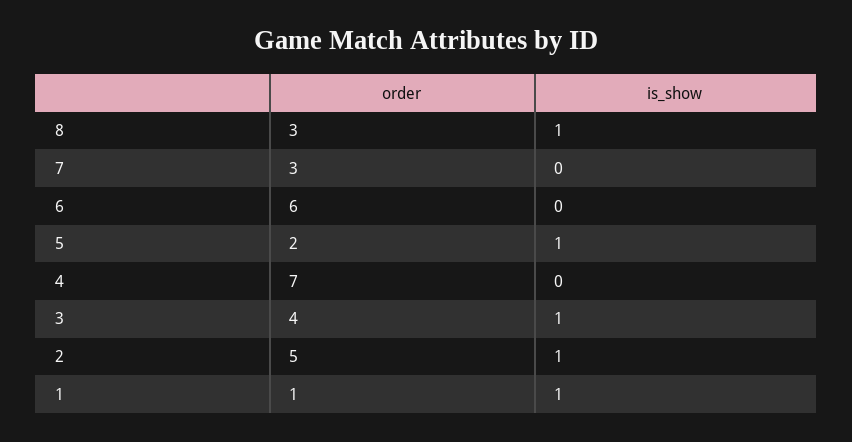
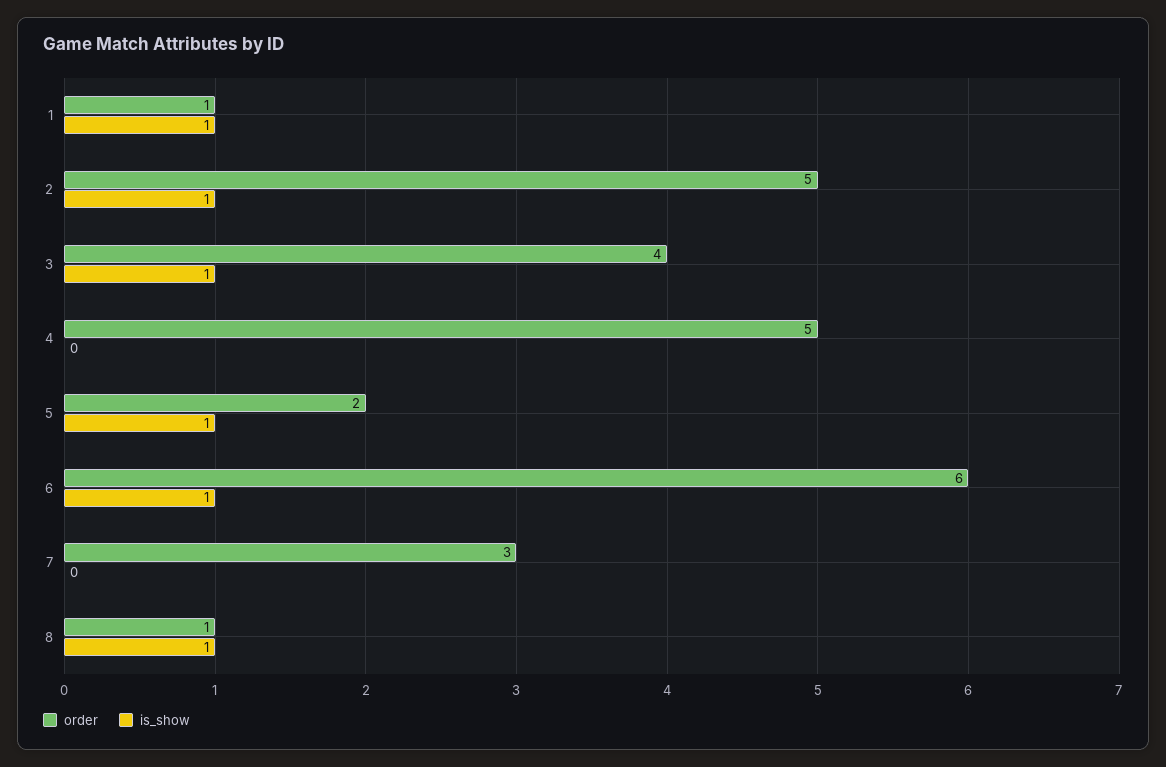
order, 8: 3 -> 1
is_show, 6: 0 -> 1
order, 4: 7 -> 5

